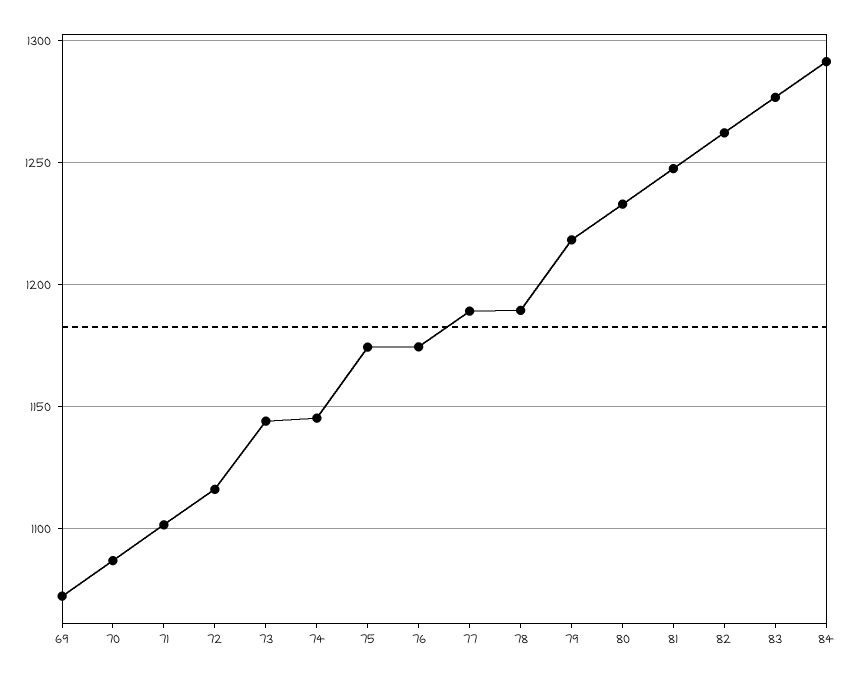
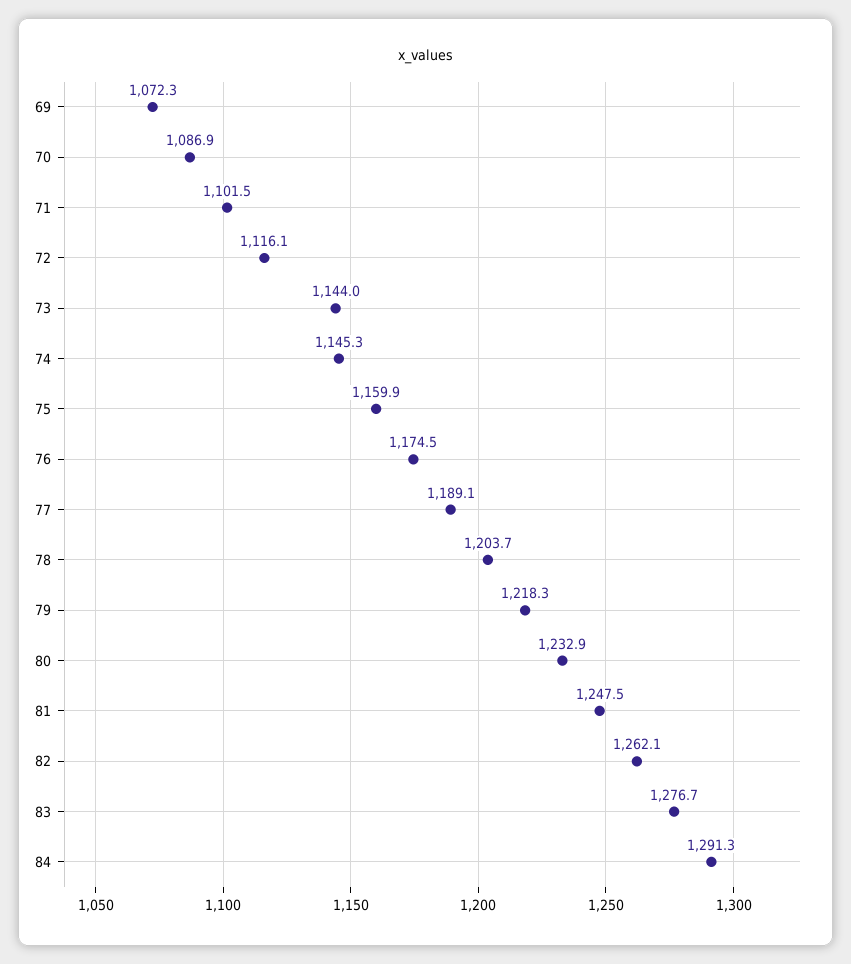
75: 1175 -> 1159.9
78: 1190 -> 1203.7

